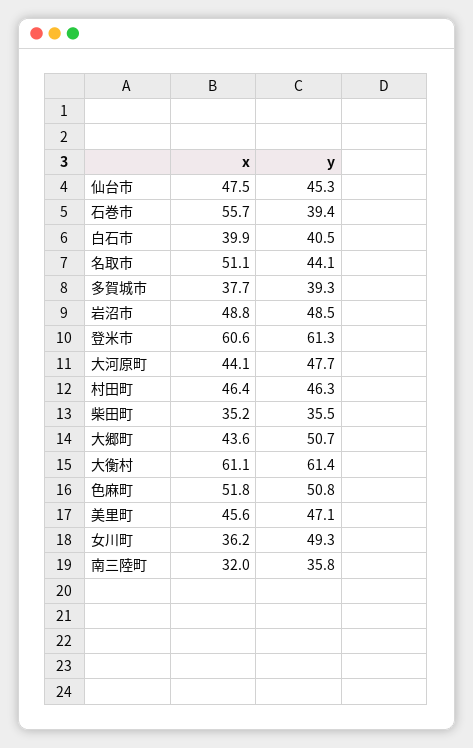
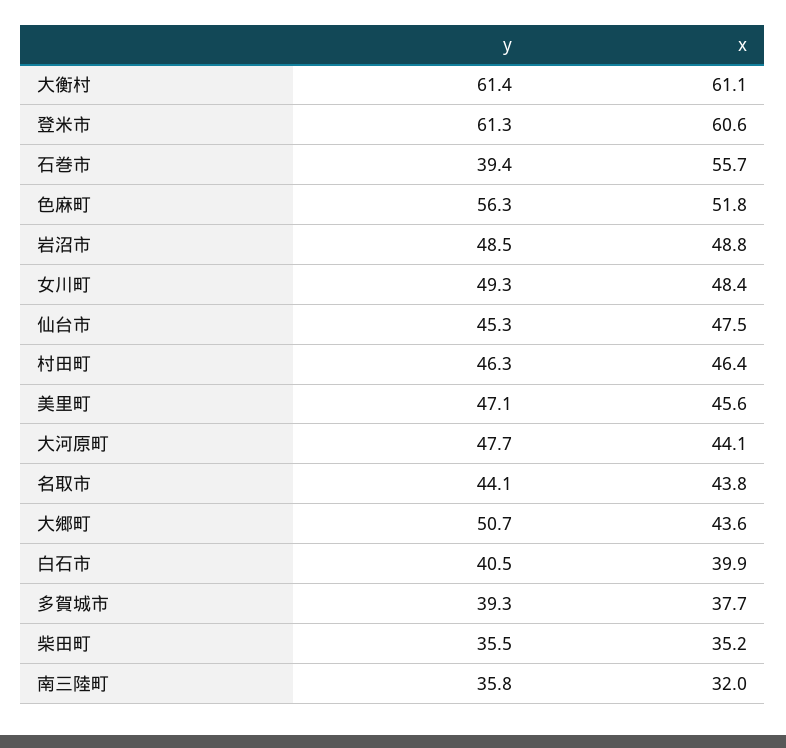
x, 名取市: 51.1 -> 43.8
y, 色麻町: 50.8 -> 56.3
x, 女川町: 36.2 -> 48.4

